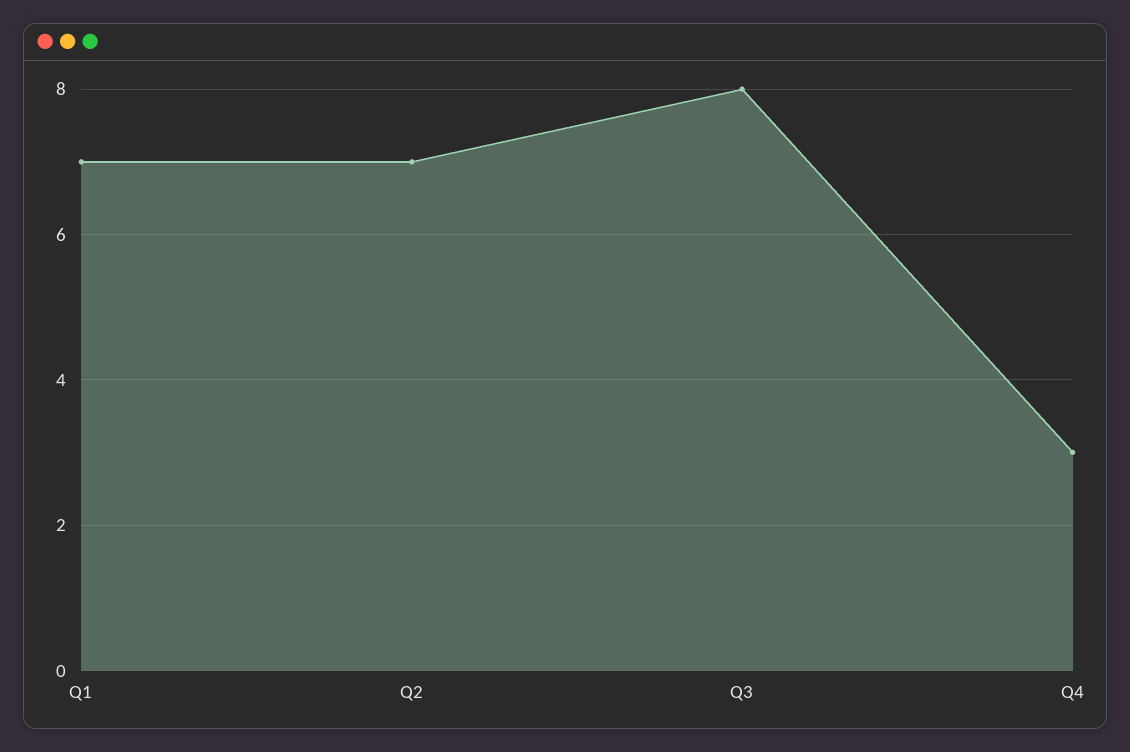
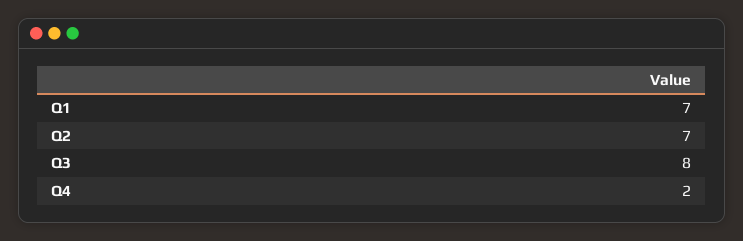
Q4: 3 -> 2

